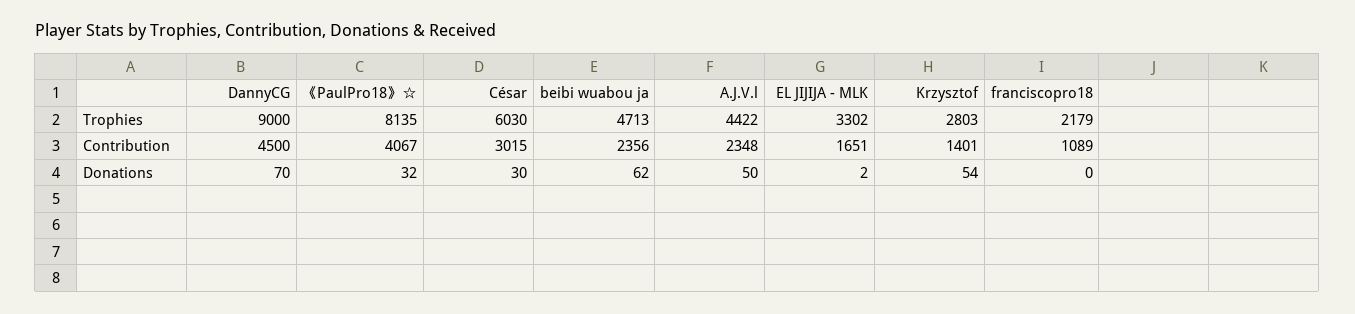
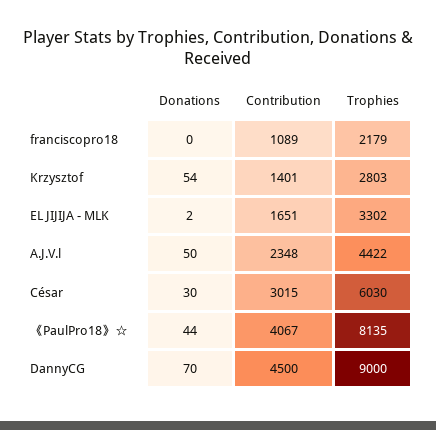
beibi wuabou ja, Trophies: 4713 -> none
beibi wuabou ja, Contribution: 2356 -> none
《PaulPro18》☆, Donations: 32 -> 44
beibi wuabou ja, Donations: 62 -> none

